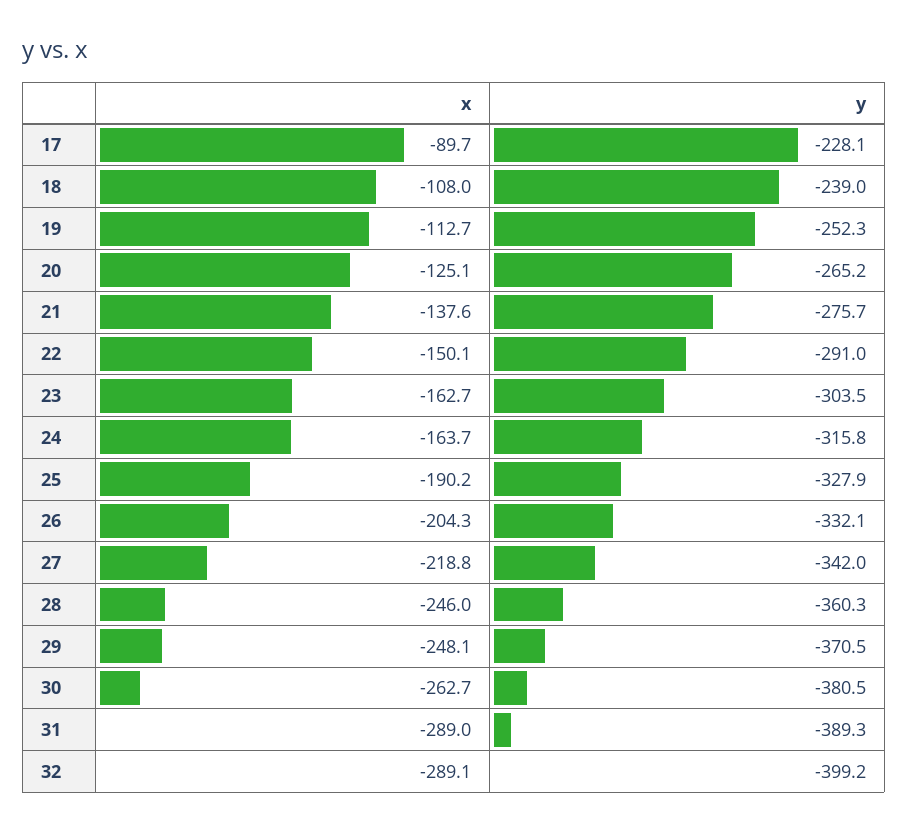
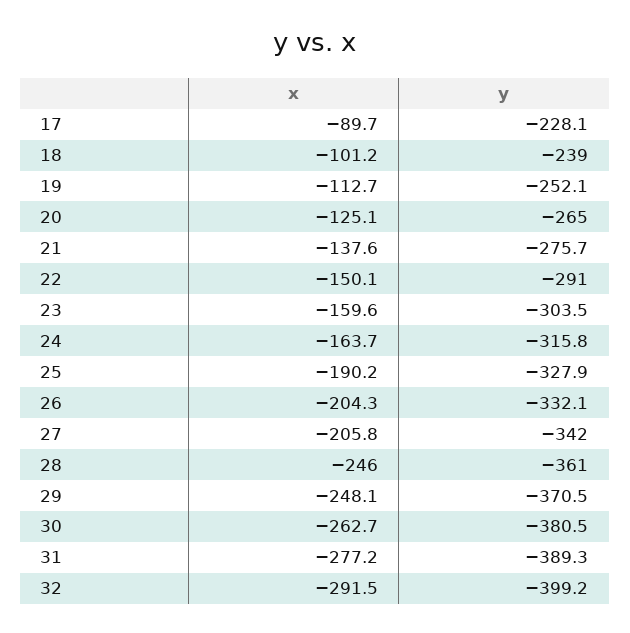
x, 18: -108 -> -101.2
y, 19: -252.3 -> -252.1
y, 20: -265.2 -> -265
x, 23: -162.7 -> -159.6
x, 27: -218.8 -> -205.8
y, 28: -360.3 -> -361
x, 31: -289 -> -277.2
x, 32: -289.1 -> -291.5

